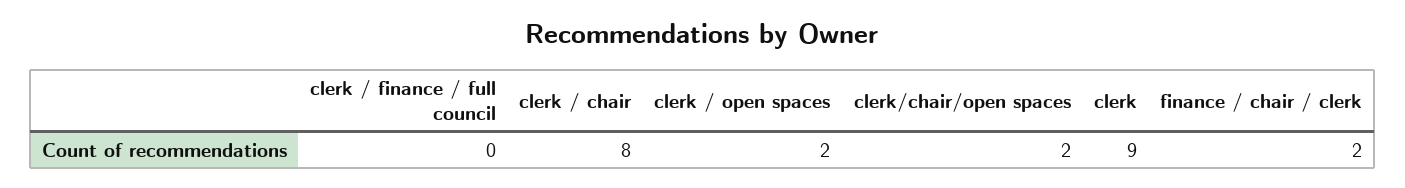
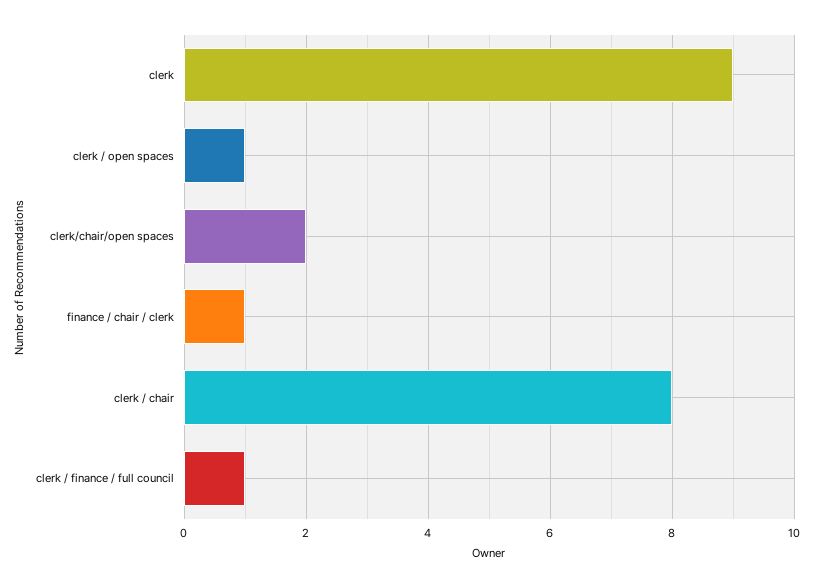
clerk / finance / full council: 0 -> 1
clerk / open spaces: 2 -> 1
finance / chair / clerk: 2 -> 1

